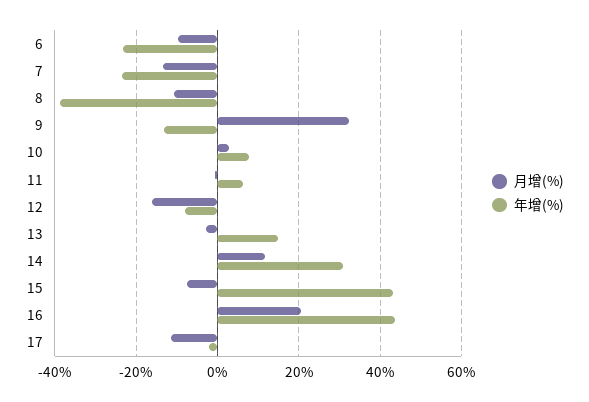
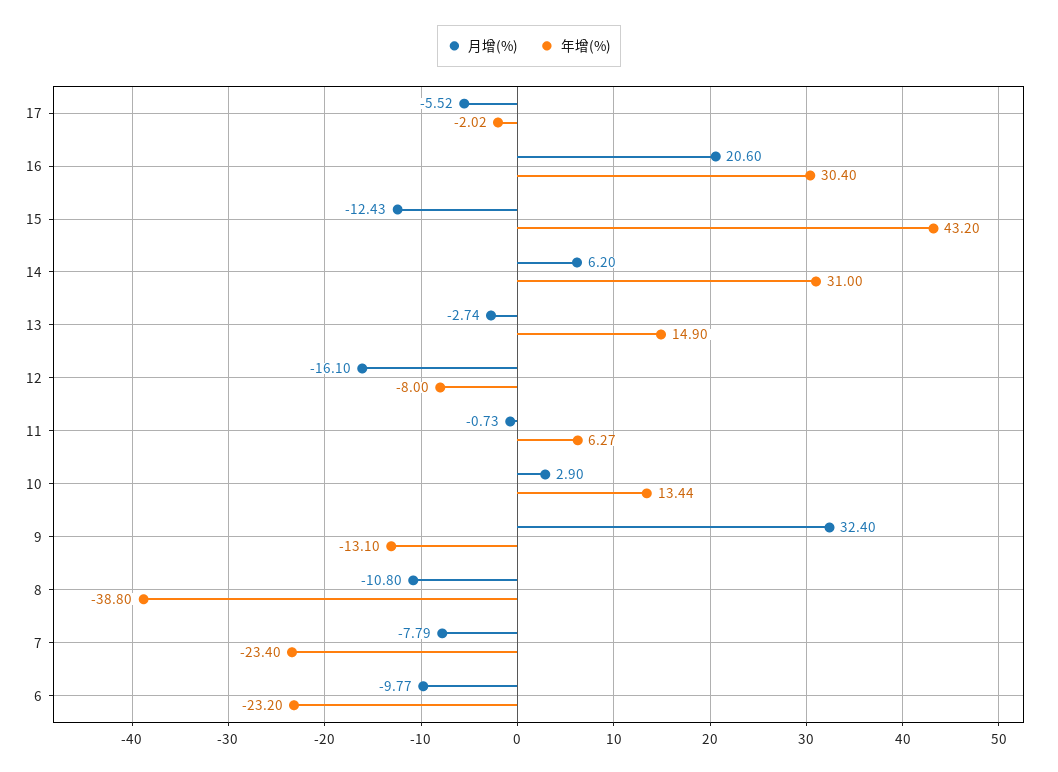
月增(%), 7: -14 -> -7.79
年增(%), 10: 8 -> 13.44
月增(%), 14: 12 -> 6.2
月增(%), 15: -8 -> -12.43
年增(%), 16: 44 -> 30.4
月增(%), 17: -12 -> -5.52

